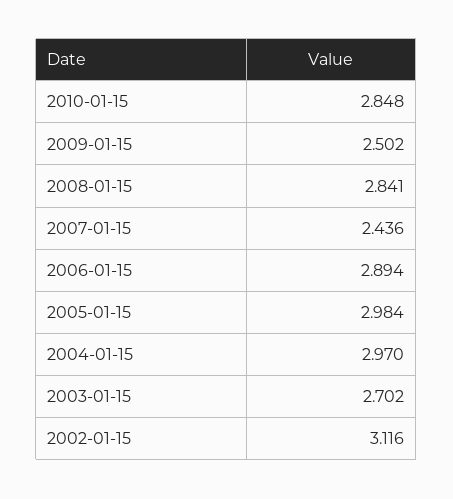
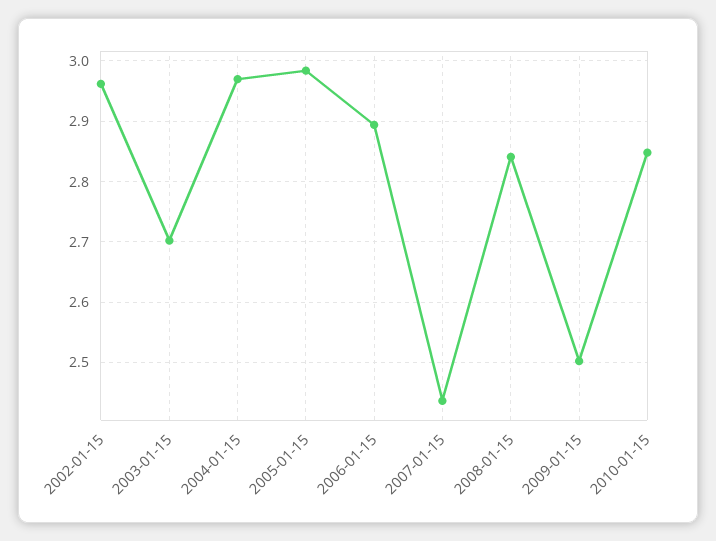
2002-01-15: 3.116 -> 2.96

